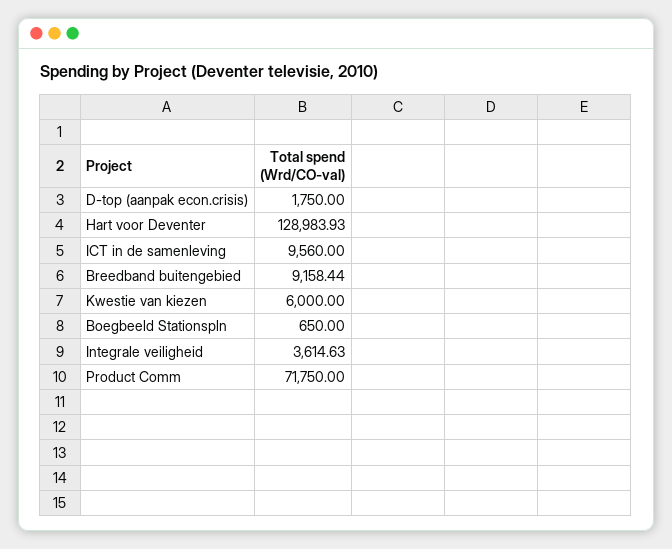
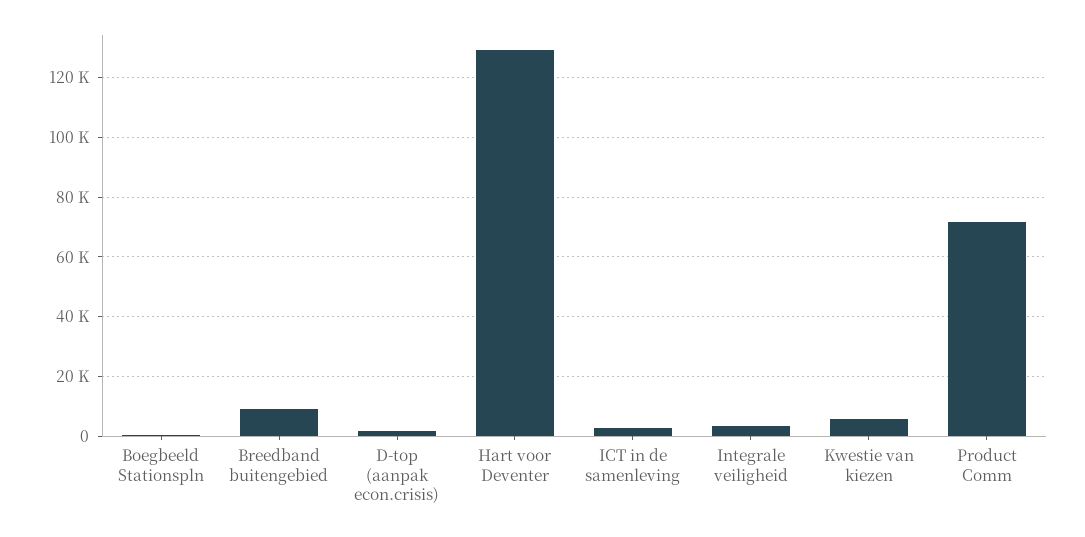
ICT in de samenleving: 9560 -> 2500

